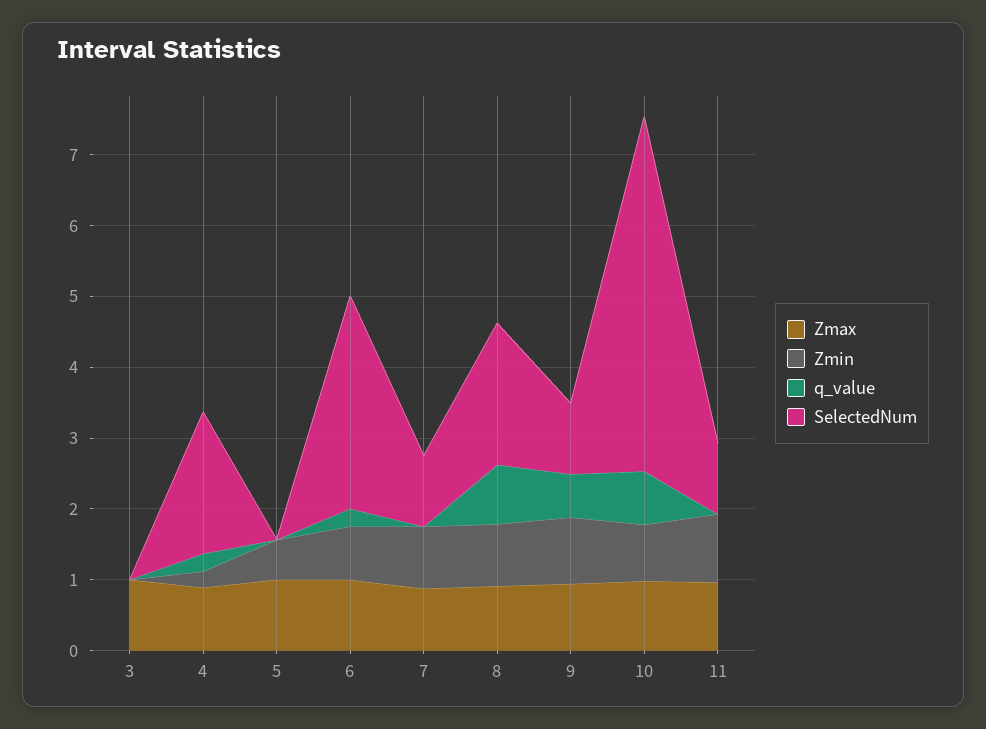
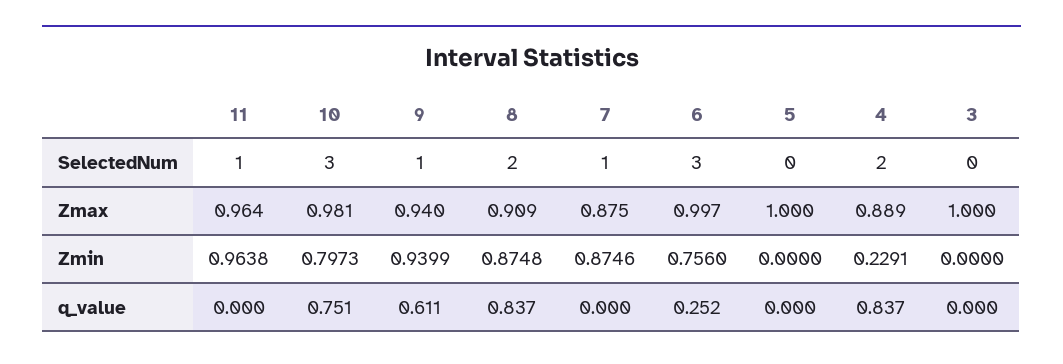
q_value, 4: 0.2 -> 0.837
Zmin, 5: 0.6 -> 0
SelectedNum, 10: 5 -> 3

